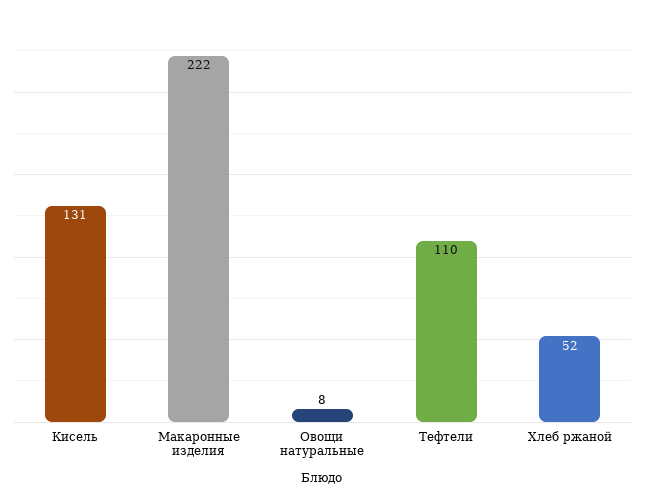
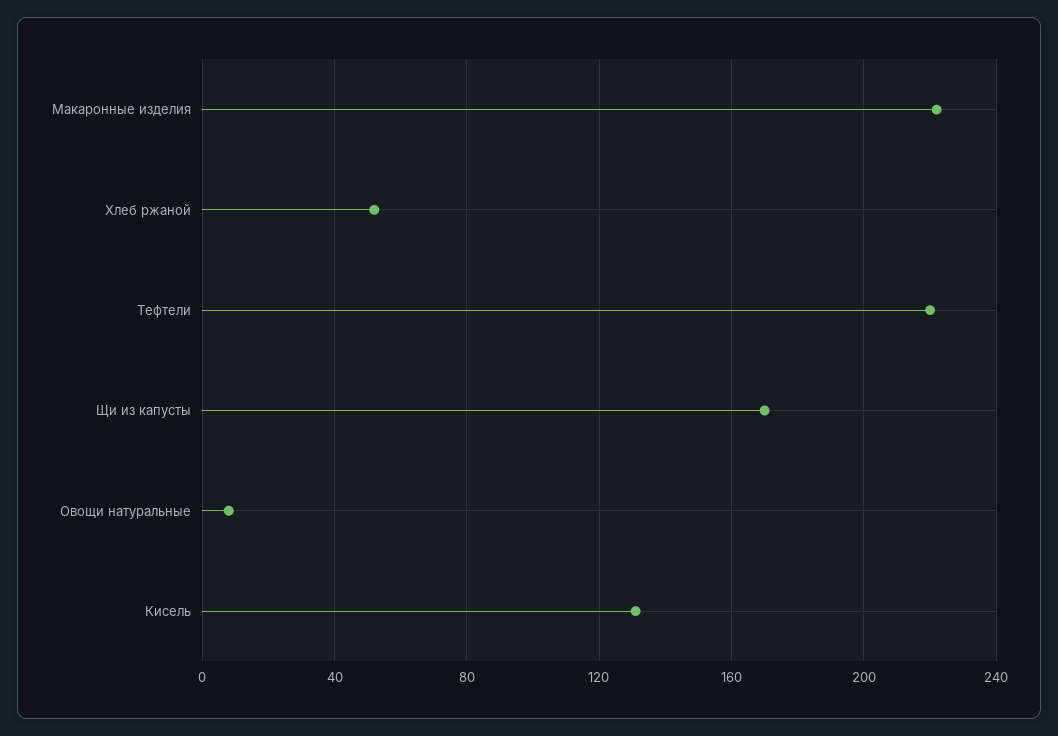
Тефтели: 110 -> 220
Щи из капусты: none -> 170

